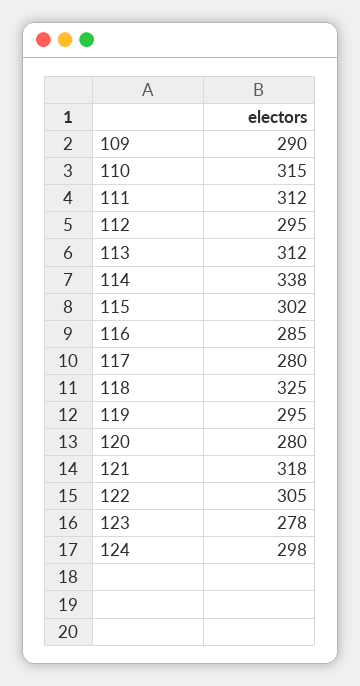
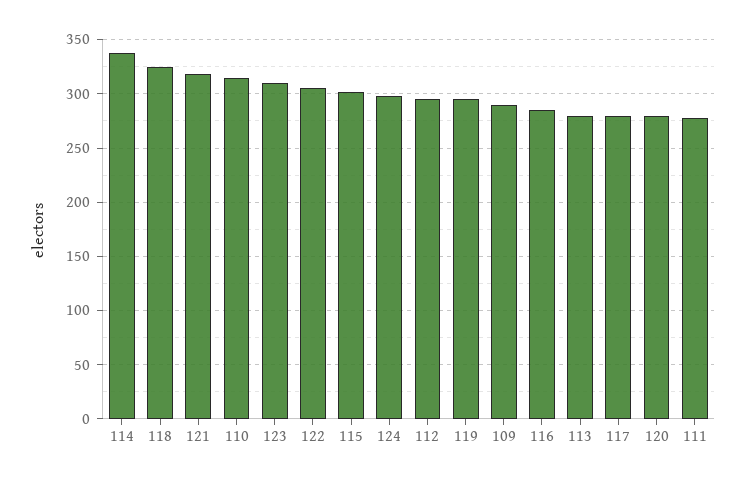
111: 312 -> 280
113: 312 -> 280
123: 278 -> 310

